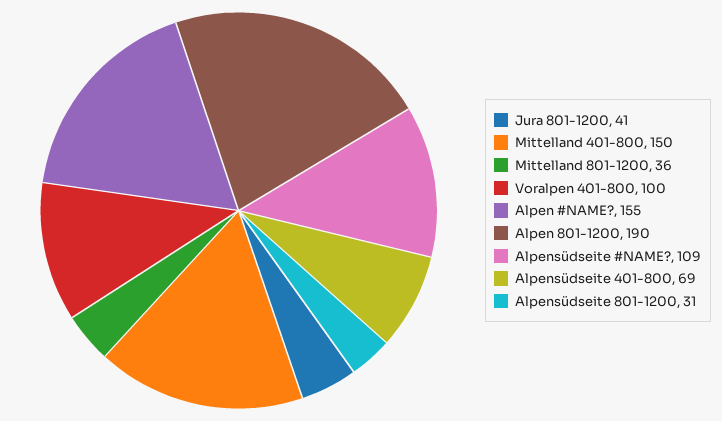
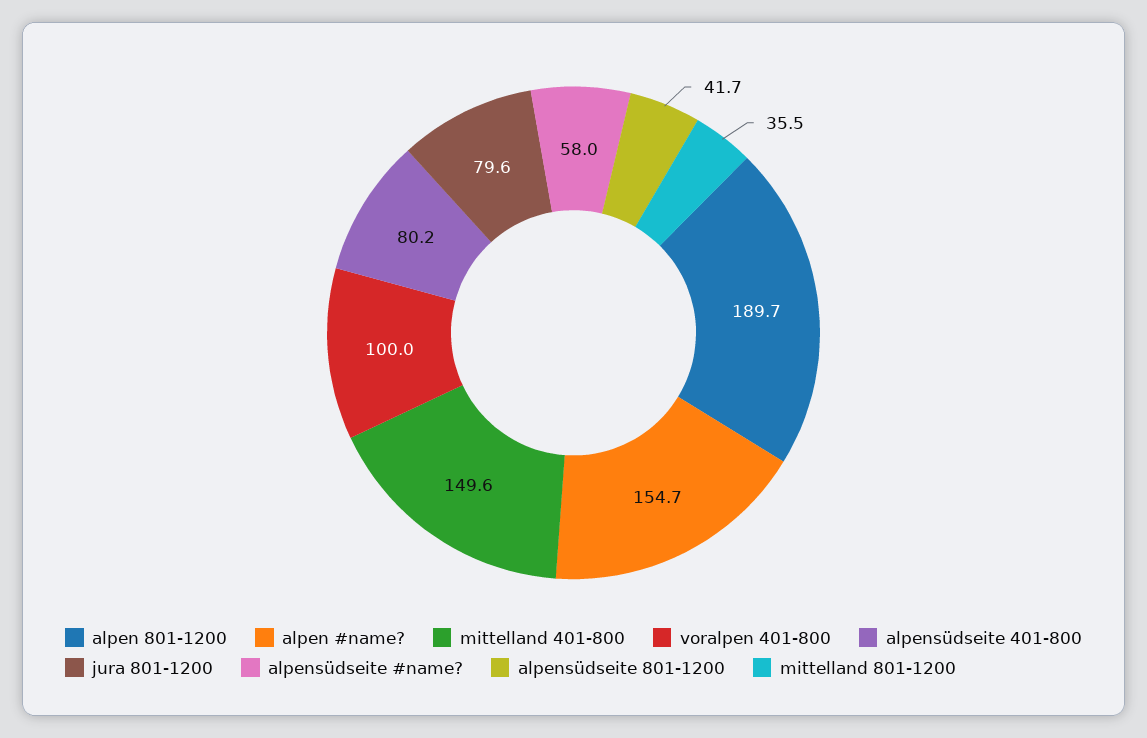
Jura 801-1200: 41 -> 79.6
Alpensüdseite #NAME?: 109 -> 58
Alpensüdseite 401-800: 69 -> 80.2
Alpensüdseite 801-1200: 31 -> 41.7

